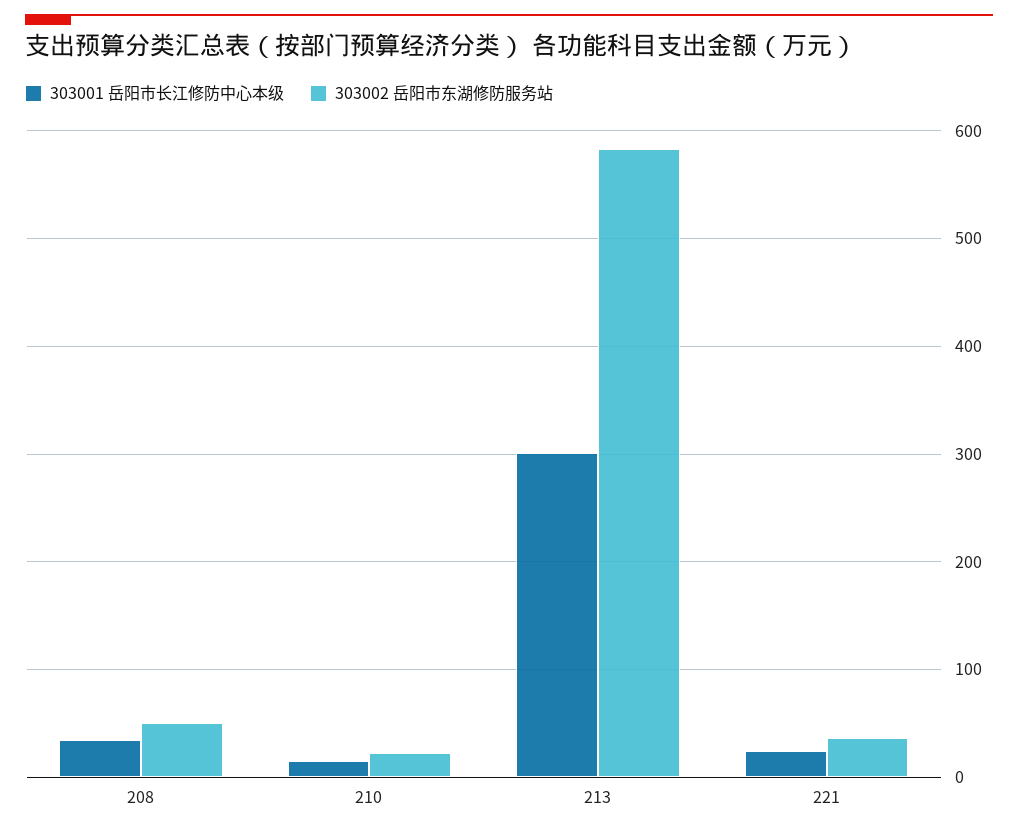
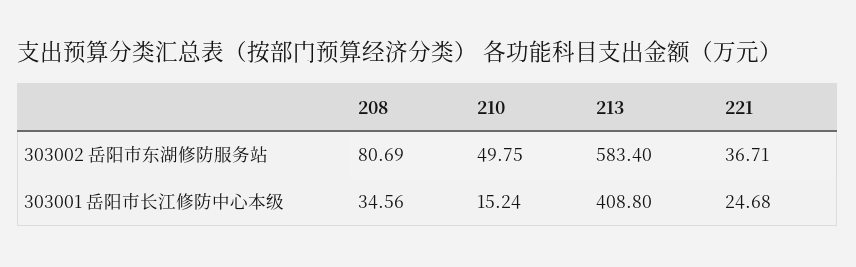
303002 岳阳市东湖修防服务站, 208: 50 -> 80.69
303002 岳阳市东湖修防服务站, 210: 20 -> 49.75
303001 岳阳市长江修防中心本级, 213: 300 -> 408.8

